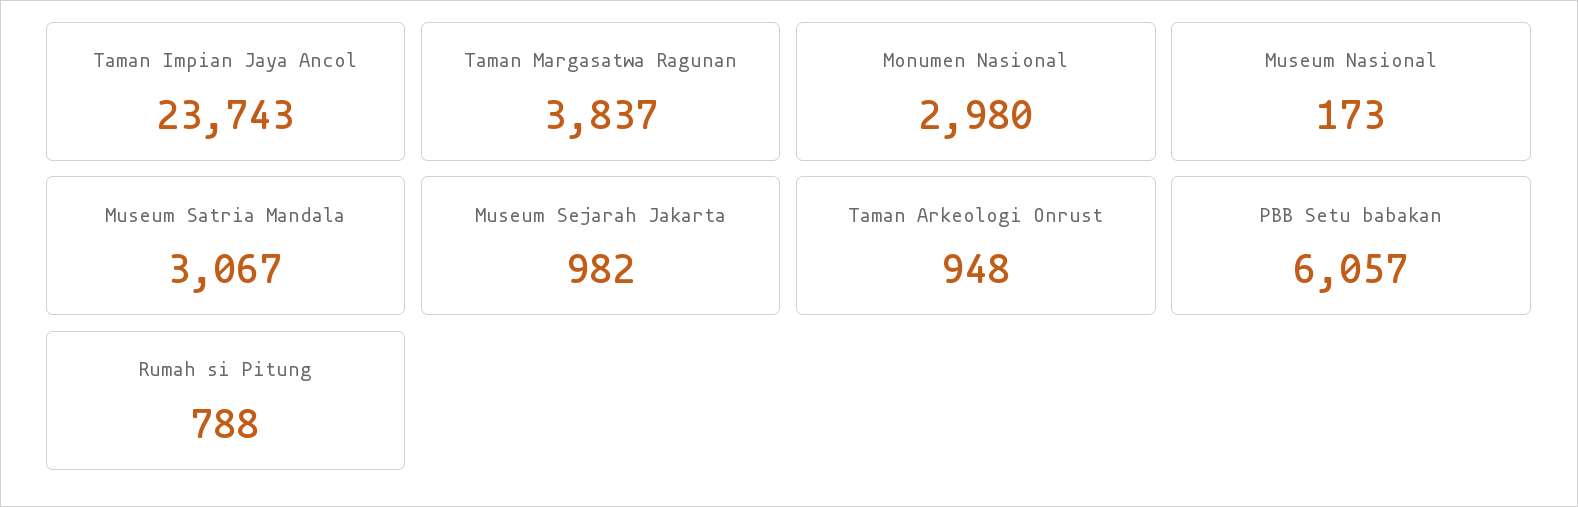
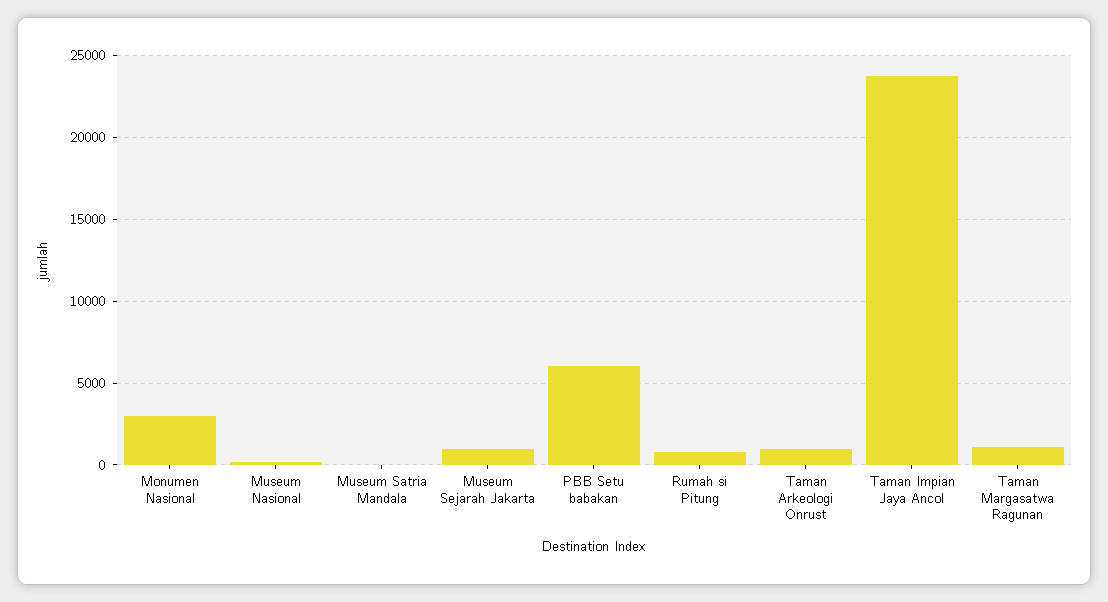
Taman Margasatwa Ragunan: 3837 -> 1000
Museum Satria Mandala: 3067 -> 0

